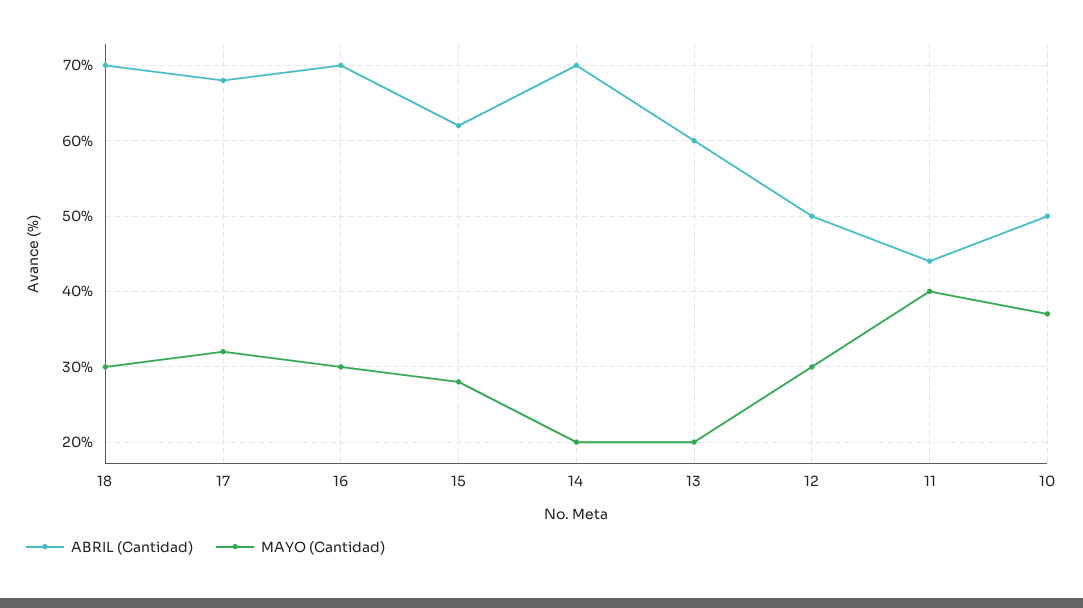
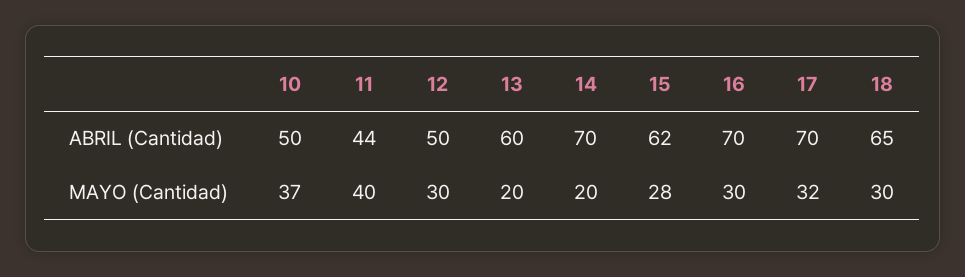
ABRIL (Cantidad), 18: 70 -> 65
ABRIL (Cantidad), 17: 68 -> 70

